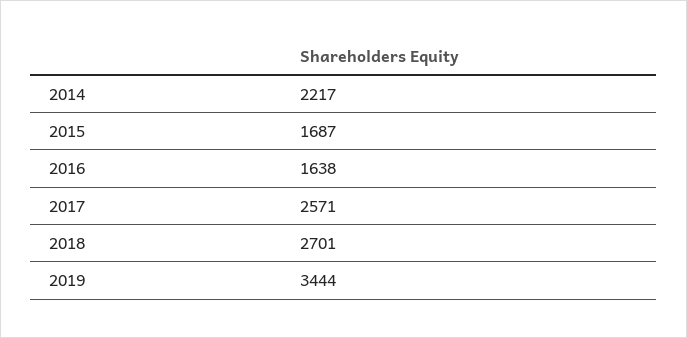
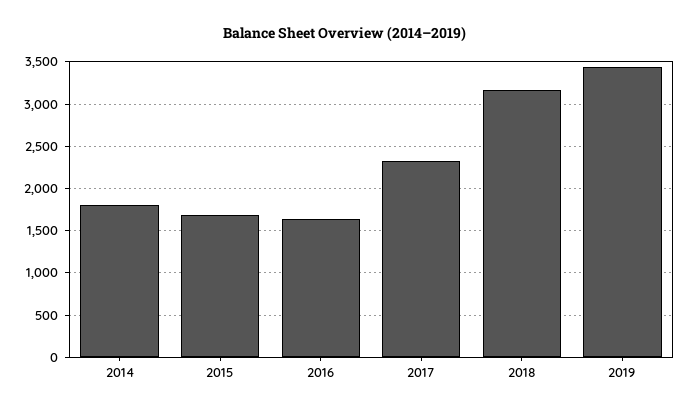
2014: 2217 -> 1800
2017: 2571 -> 2300
2018: 2701 -> 3200

